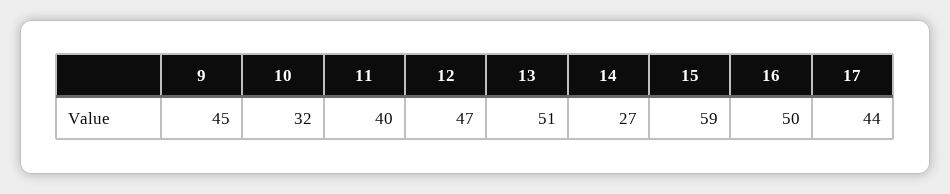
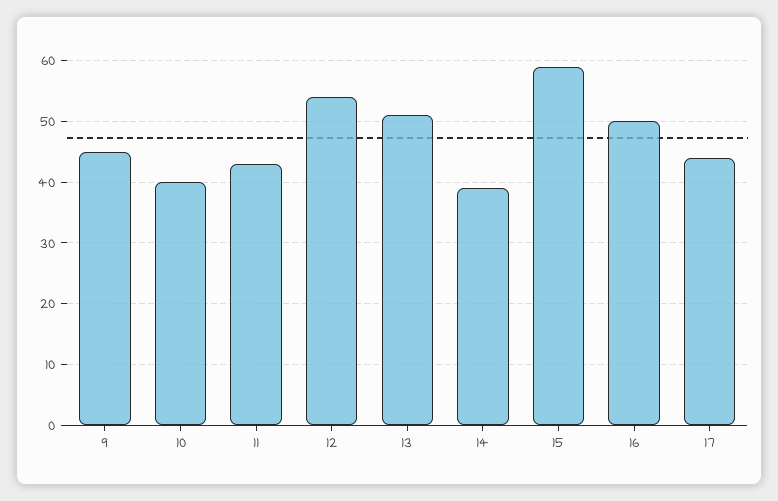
10: 32 -> 40
11: 40 -> 43
12: 47 -> 54
14: 27 -> 39

